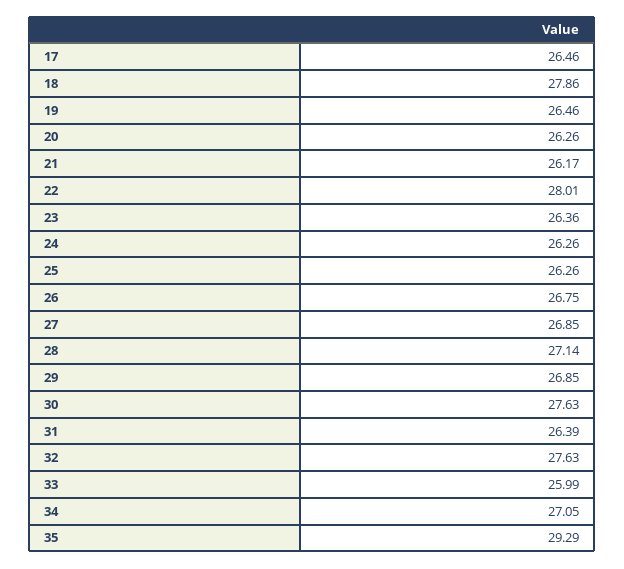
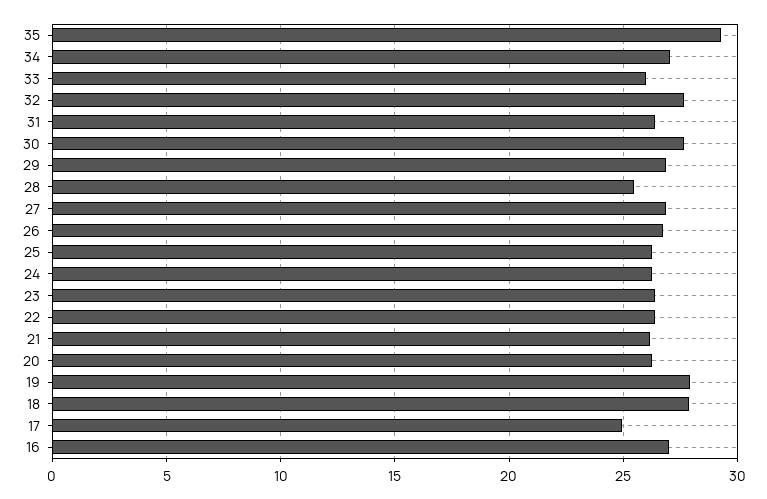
17: 26.46 -> 25
19: 26.46 -> 28
22: 28.01 -> 26.5
28: 27.14 -> 25.5
16: none -> 27

